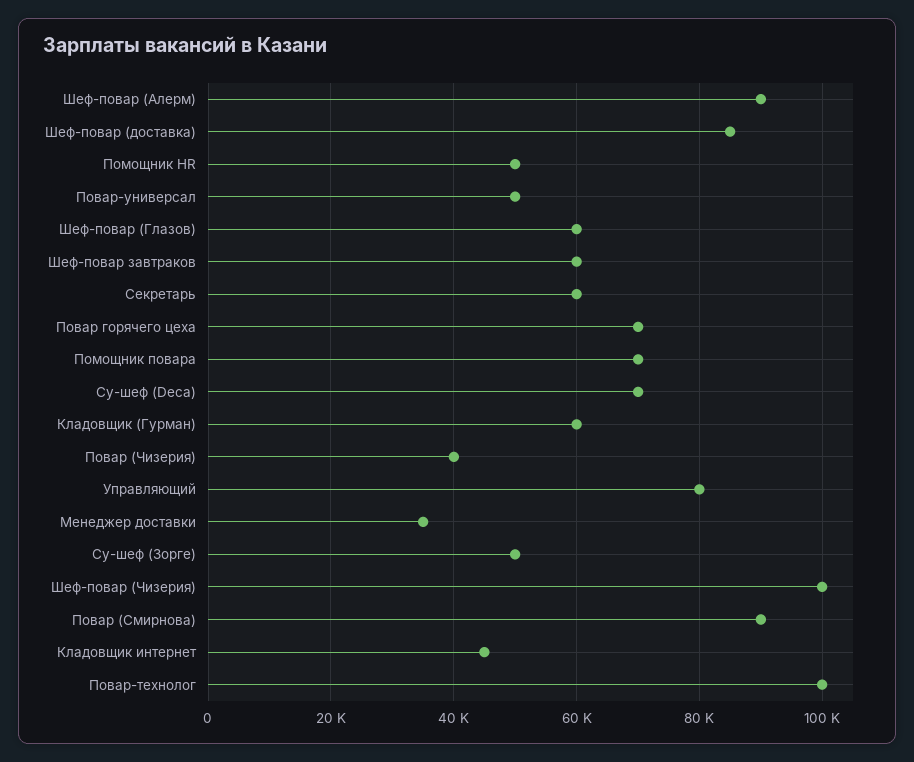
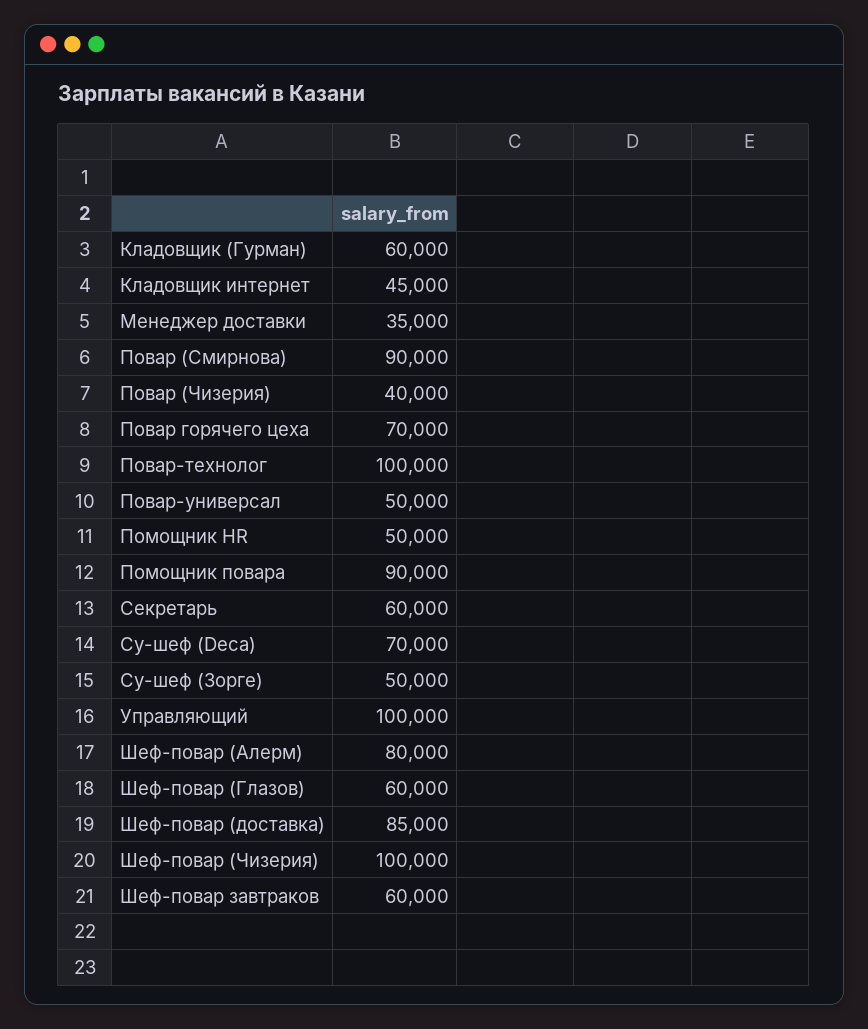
Шеф-повар (Алерм): 90000 -> 80000
Помощник повара: 70000 -> 90000
Управляющий: 80000 -> 100000

